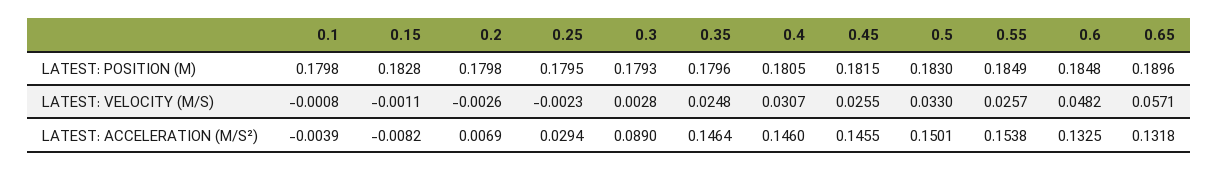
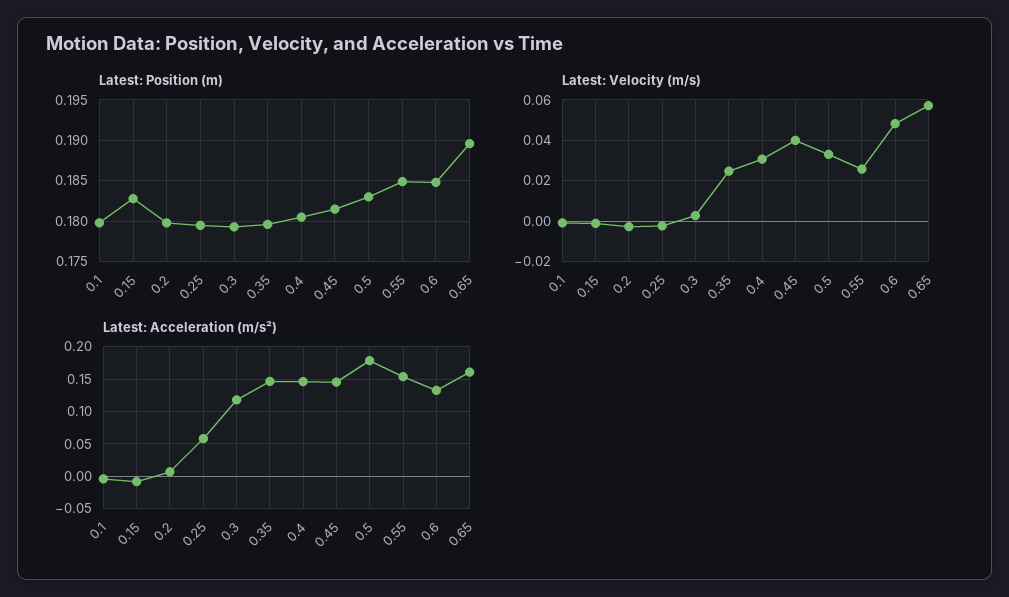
LATEST: VELOCITY (M/S), 0.45: 0.0255 -> 0.04
LATEST: ACCELERATION (M/S²), 0.25: 0.0294 -> 0.06
LATEST: ACCELERATION (M/S²), 0.3: 0.089 -> 0.12
LATEST: ACCELERATION (M/S²), 0.5: 0.1501 -> 0.18
LATEST: ACCELERATION (M/S²), 0.65: 0.1318 -> 0.16

